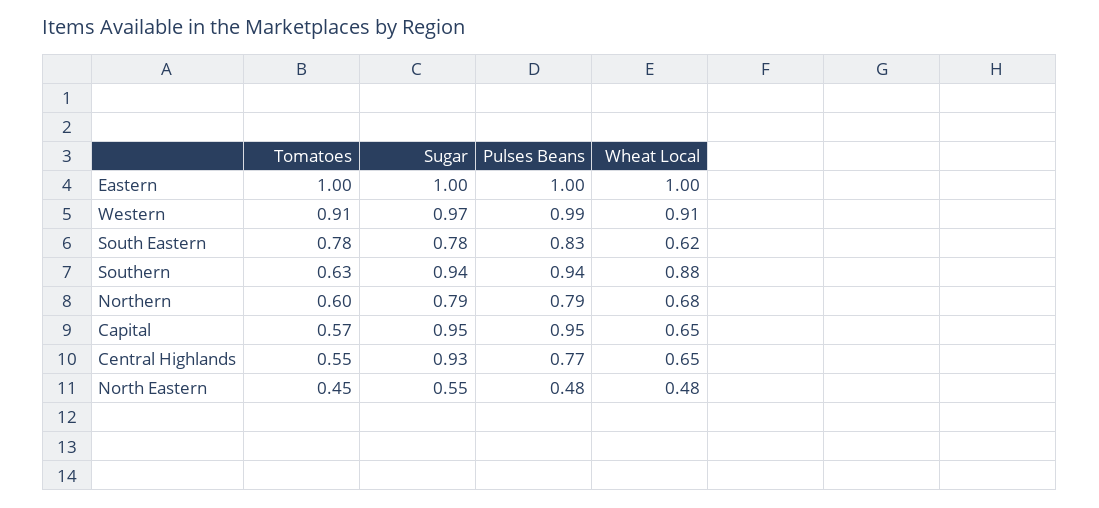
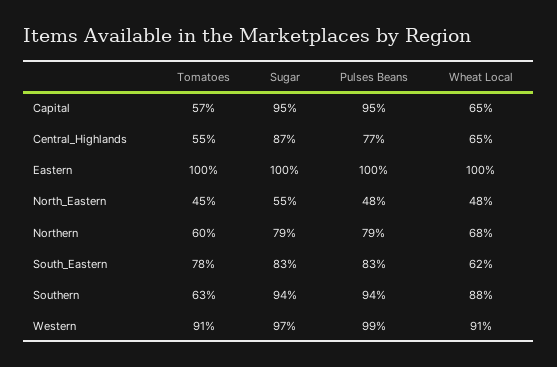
Sugar, South Eastern: 0.78 -> 0.83
Sugar, Central Highlands: 0.93 -> 0.87

